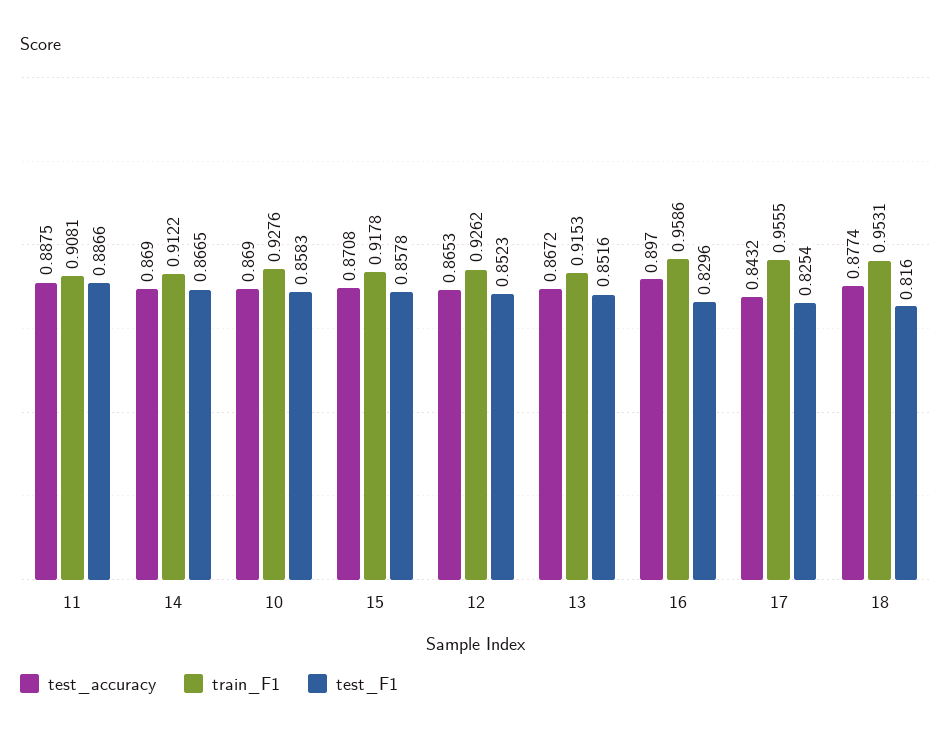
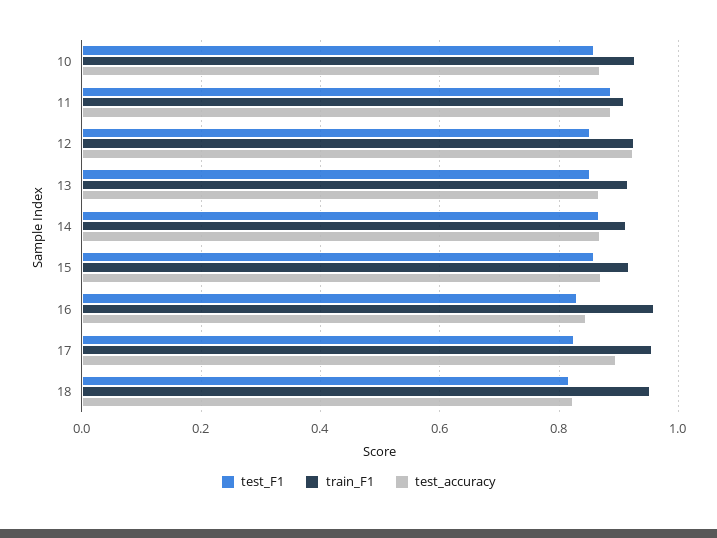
test_accuracy, 12: 0.8653 -> 0.92
test_accuracy, 16: 0.897 -> 0.84
test_accuracy, 17: 0.8432 -> 0.9
test_accuracy, 18: 0.8774 -> 0.82

